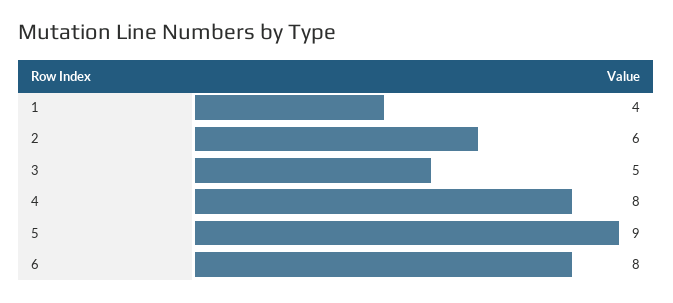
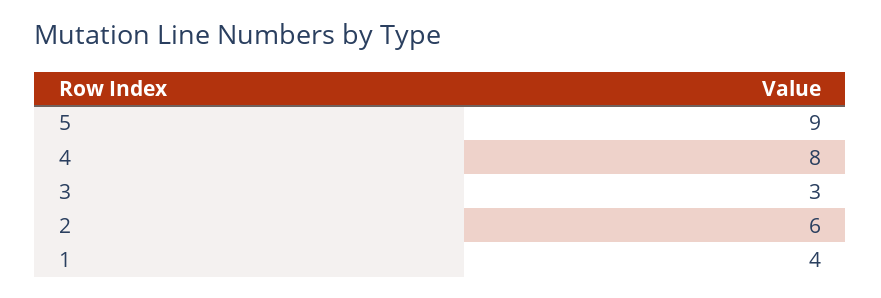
3: 5 -> 3
6: 8 -> none

